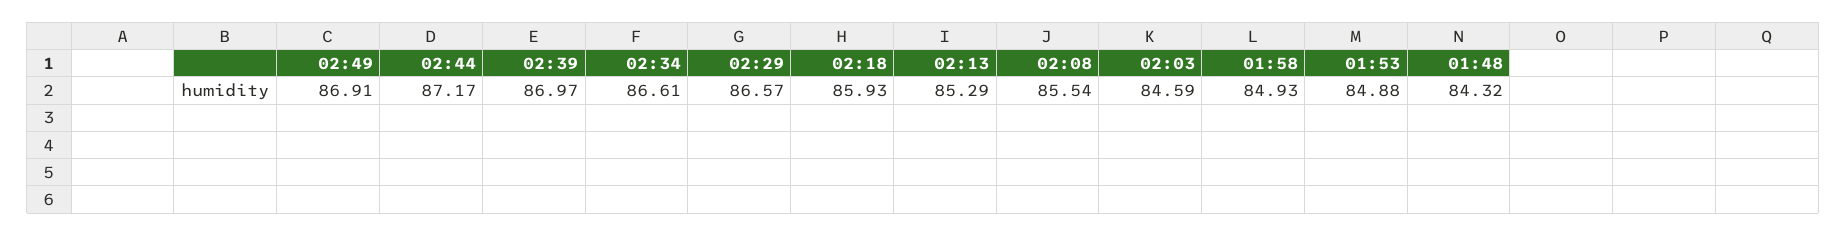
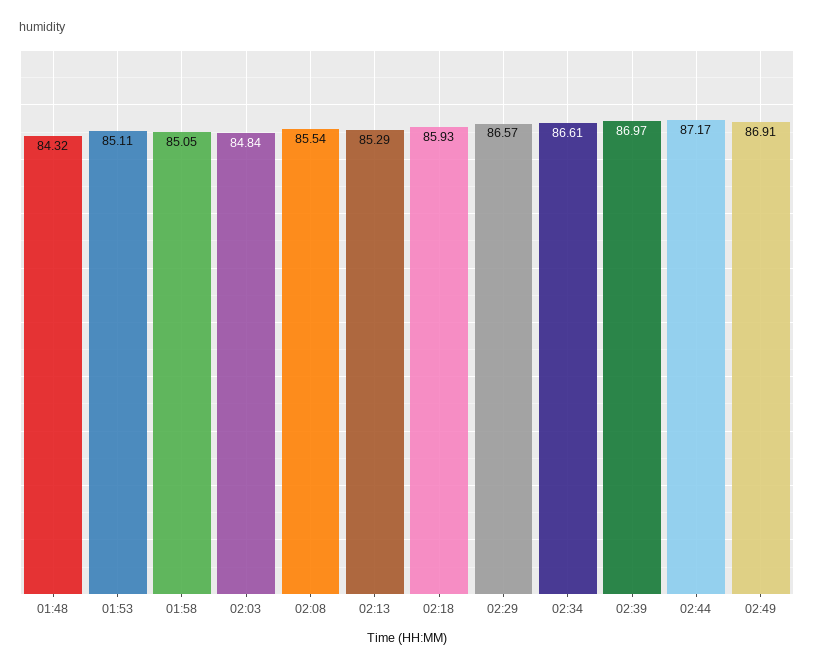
02:03: 84.59 -> 84.84
01:58: 84.93 -> 85.05
01:53: 84.88 -> 85.11

